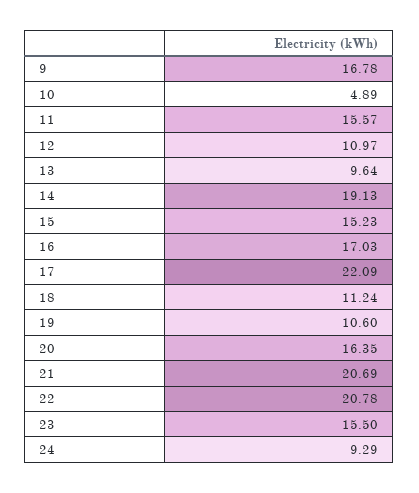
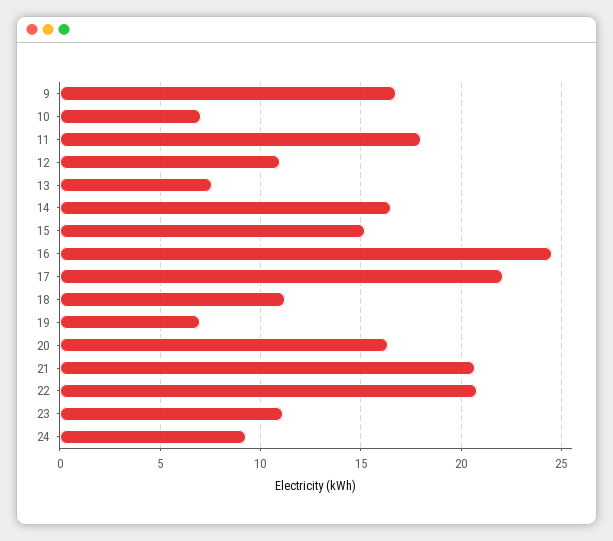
10: 4.89 -> 7
11: 15.57 -> 18
13: 9.64 -> 7.5
14: 19.13 -> 16.5
16: 17.03 -> 24.5
19: 10.6 -> 7
23: 15.5 -> 11

